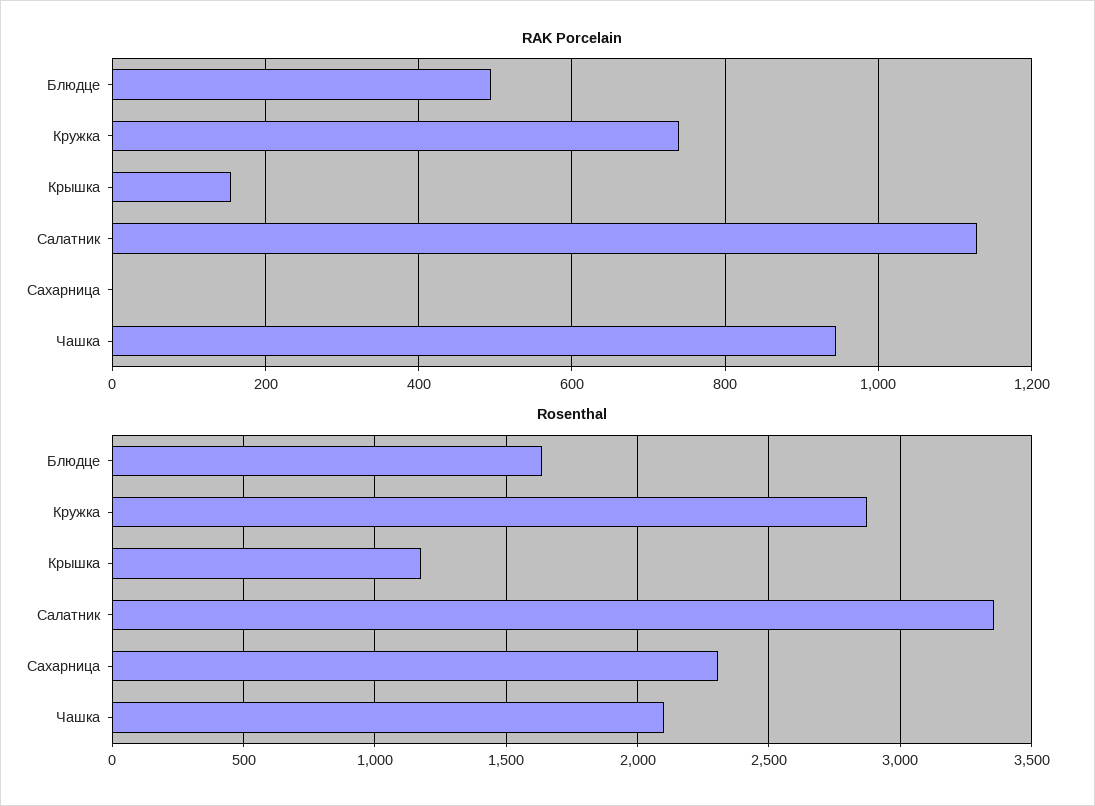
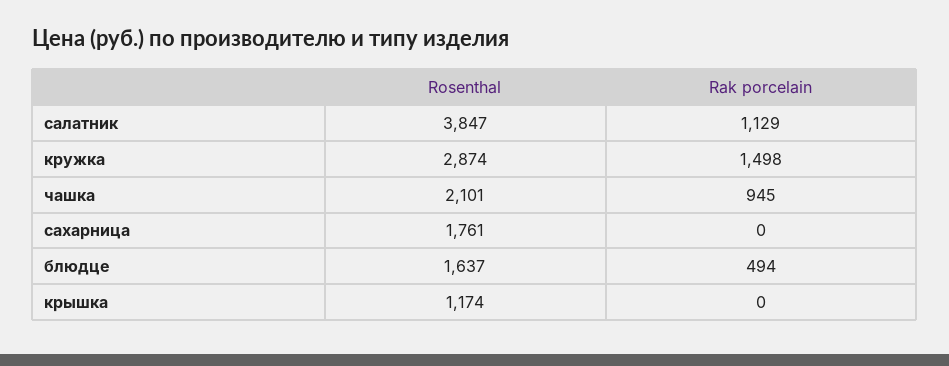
RAK Porcelain, Кружка: 740 -> 1498
RAK Porcelain, Крышка: 160 -> 0
Rosenthal, Салатник: 3350 -> 3847
Rosenthal, Сахарница: 2300 -> 1761

